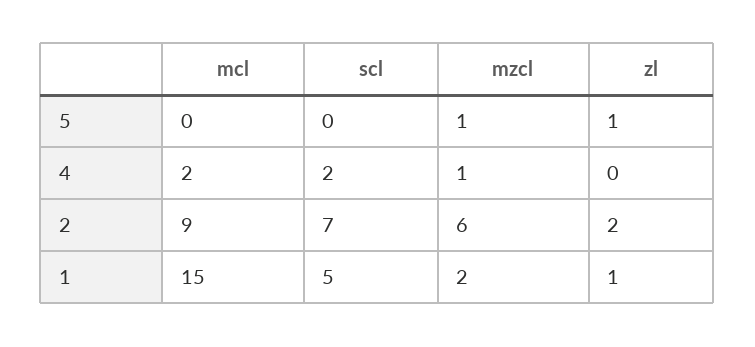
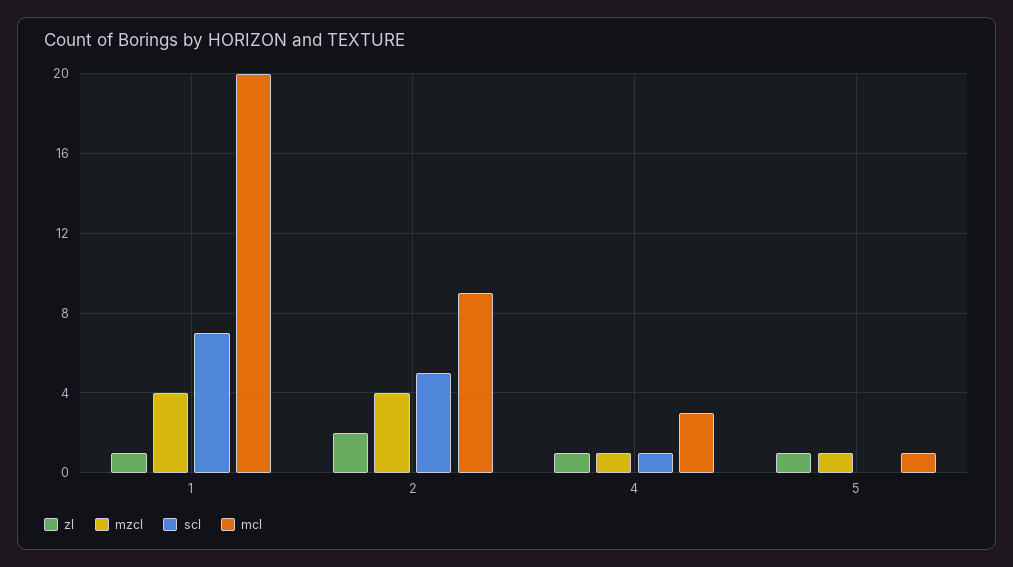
mcl, 5: 0 -> 1
mcl, 4: 2 -> 3
scl, 4: 2 -> 1
zl, 4: 0 -> 1
scl, 2: 7 -> 5
mzcl, 2: 6 -> 4
mcl, 1: 15 -> 20
scl, 1: 5 -> 7
mzcl, 1: 2 -> 4

